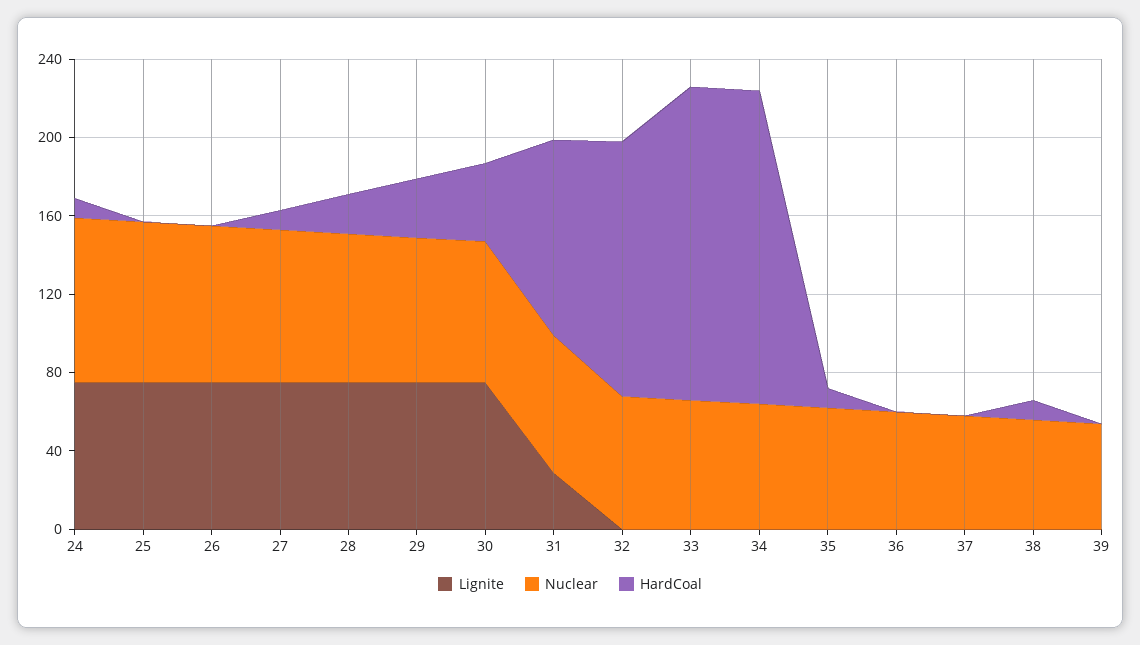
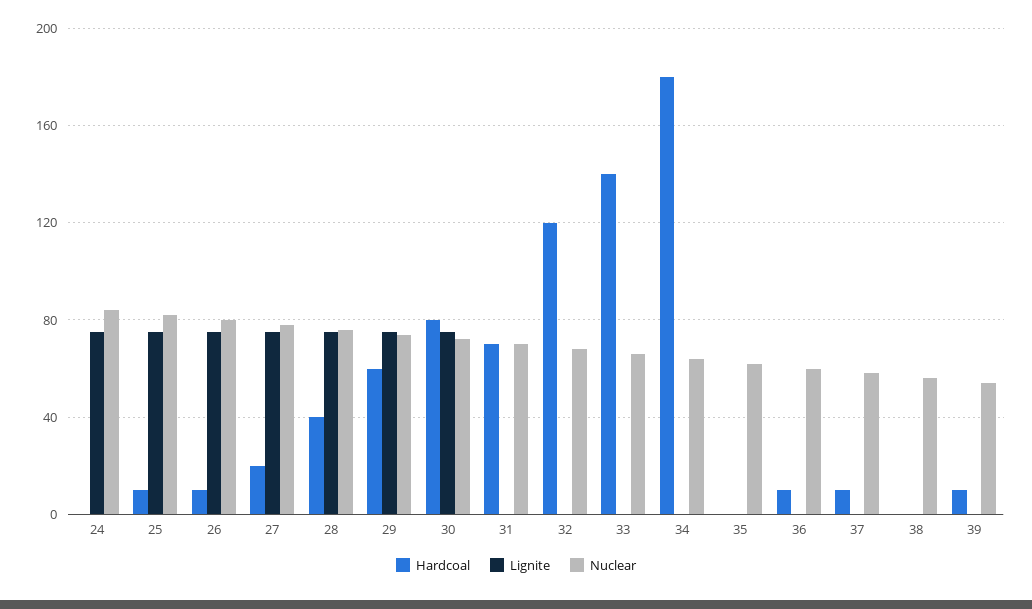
HardCoal, 24: 10 -> 0
HardCoal, 25: 0 -> 10
HardCoal, 26: 0 -> 10
HardCoal, 27: 10 -> 20
HardCoal, 28: 20 -> 40
HardCoal, 29: 30 -> 60
HardCoal, 30: 40 -> 80
Lignite, 31: 30 -> 0
HardCoal, 31: 100 -> 70
HardCoal, 32: 130 -> 120
HardCoal, 33: 160 -> 140
HardCoal, 34: 160 -> 180
HardCoal, 35: 10 -> 0
HardCoal, 36: 0 -> 10
HardCoal, 37: 0 -> 10
HardCoal, 38: 10 -> 0
HardCoal, 39: 0 -> 10

